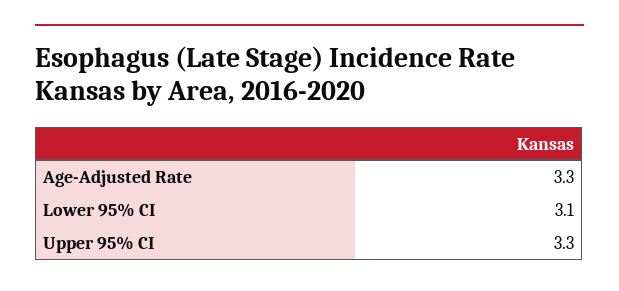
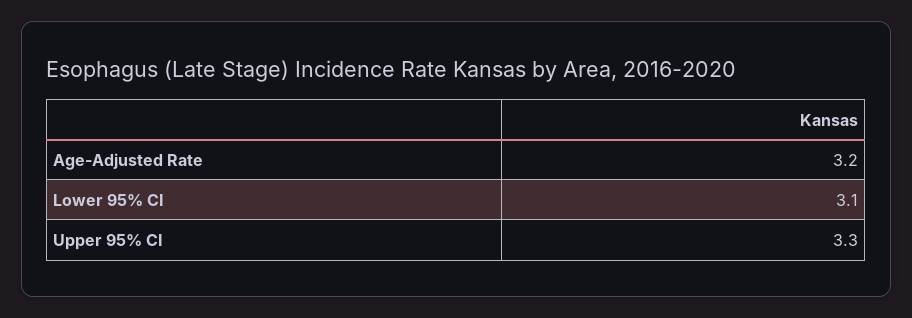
Age-Adjusted Rate: 3.3 -> 3.2

